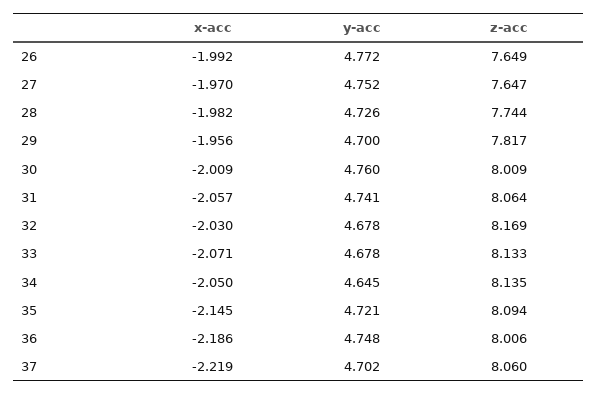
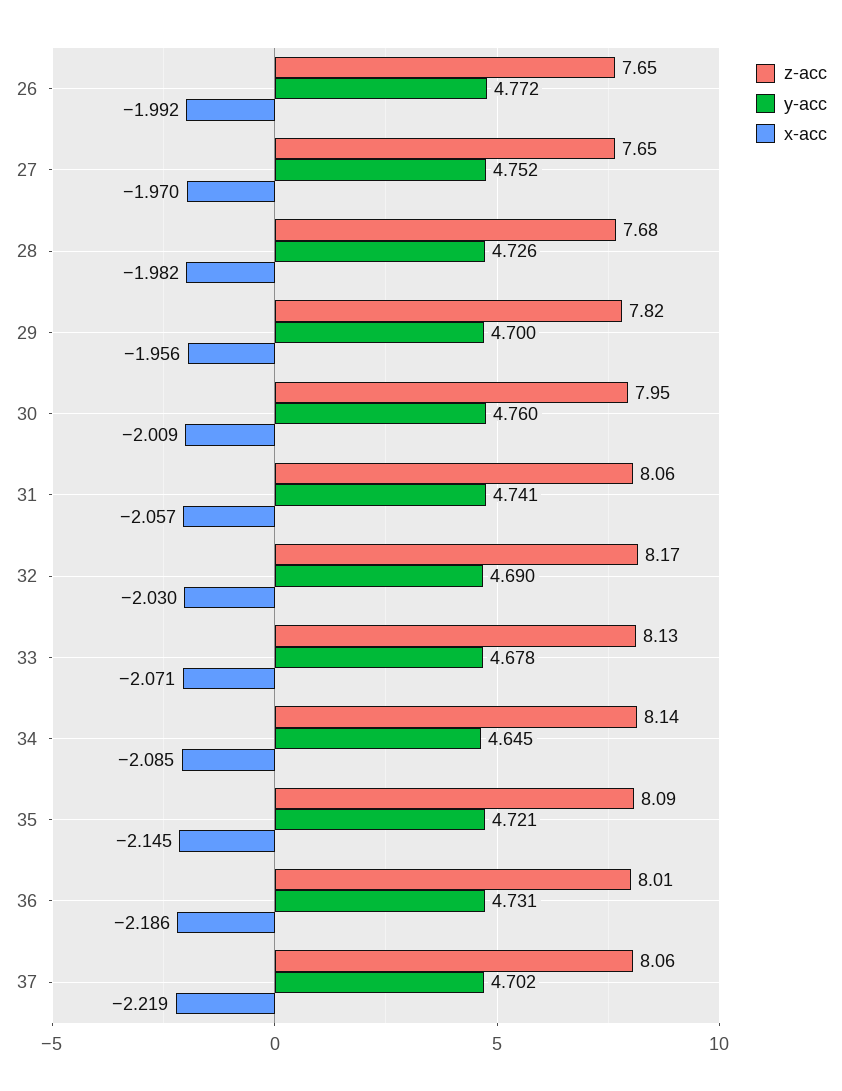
z-acc, 28: 7.744 -> 7.68
z-acc, 30: 8.009 -> 7.95
y-acc, 32: 4.678 -> 4.69
x-acc, 34: -2.05 -> -2.085
y-acc, 36: 4.748 -> 4.731

